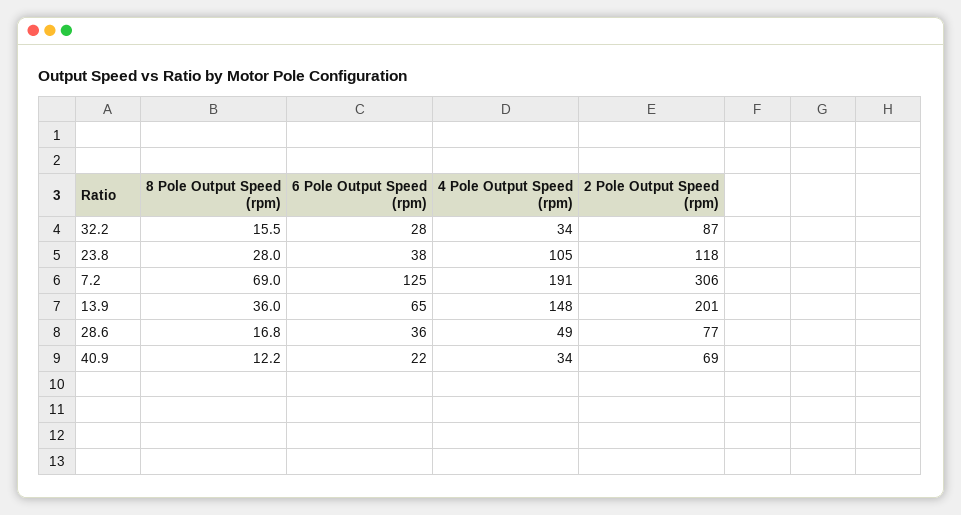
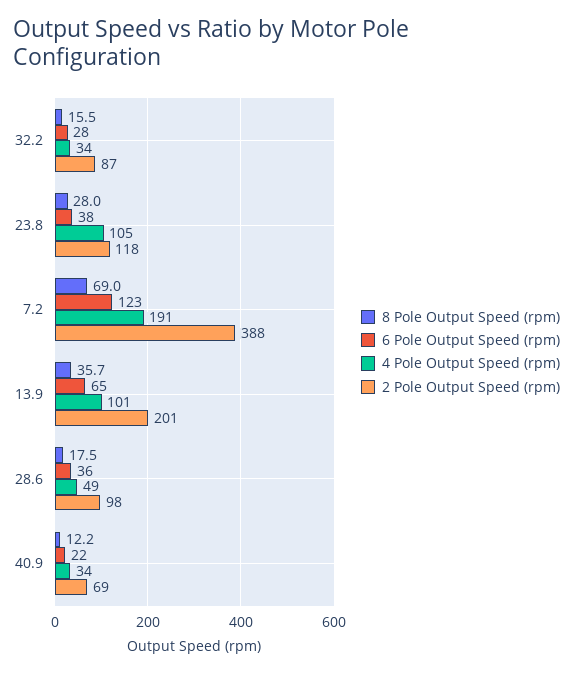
6 Pole Output Speed (rpm), 7.2: 125 -> 123
2 Pole Output Speed (rpm), 7.2: 306 -> 388
8 Pole Output Speed (rpm), 13.9: 36 -> 35.7
4 Pole Output Speed (rpm), 13.9: 148 -> 101
8 Pole Output Speed (rpm), 28.6: 16.8 -> 17.5
2 Pole Output Speed (rpm), 28.6: 77 -> 98

